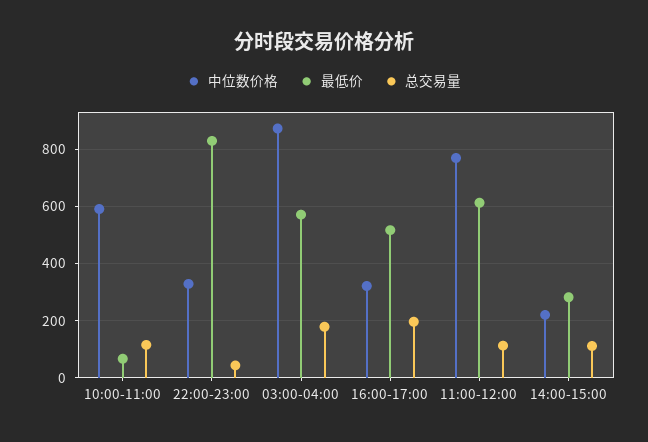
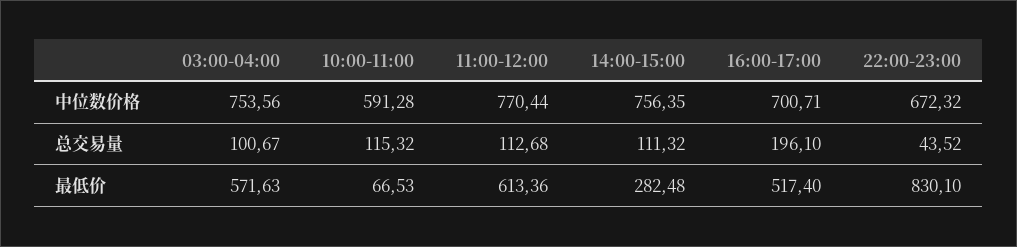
中位数价格, 22:00-23:00: 325 -> 672.32
中位数价格, 03:00-04:00: 875 -> 753.56
总交易量, 03:00-04:00: 175 -> 100.67
中位数价格, 16:00-17:00: 325 -> 700.71
中位数价格, 14:00-15:00: 225 -> 756.35

